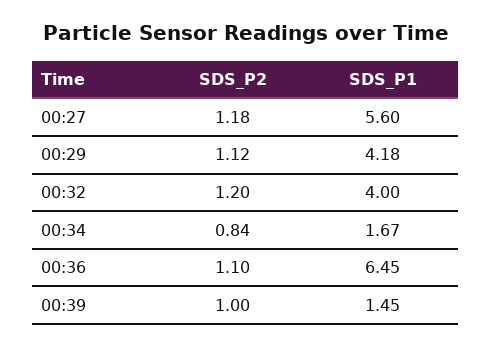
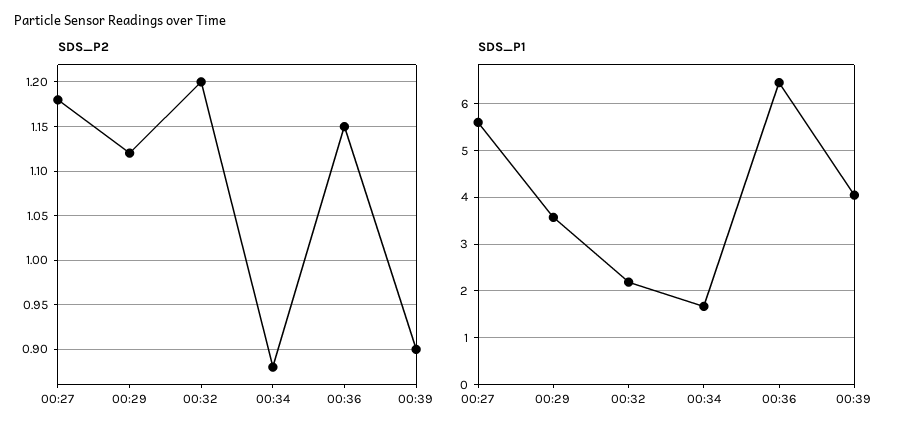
SDS_P1, 00:29: 4.18 -> 3.6
SDS_P1, 00:32: 4 -> 2.2
SDS_P2, 00:34: 0.84 -> 0.88
SDS_P2, 00:36: 1.1 -> 1.15
SDS_P2, 00:39: 1 -> 0.9
SDS_P1, 00:39: 1.45 -> 4

